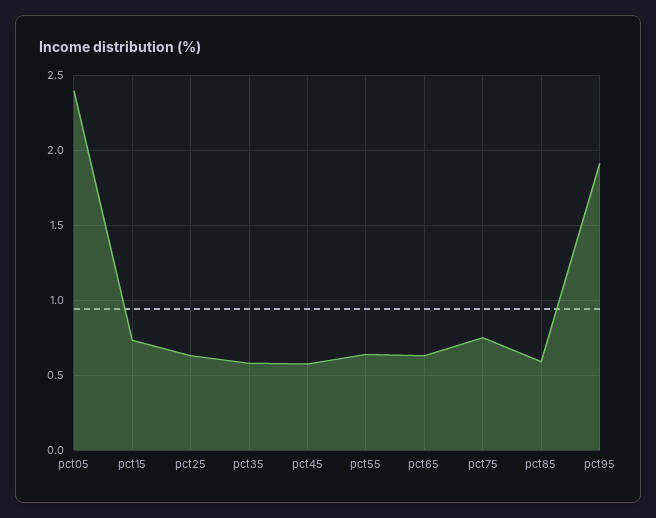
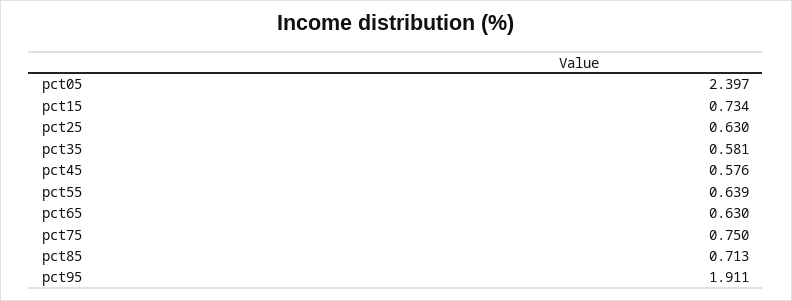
pct85: 0.6 -> 0.713

